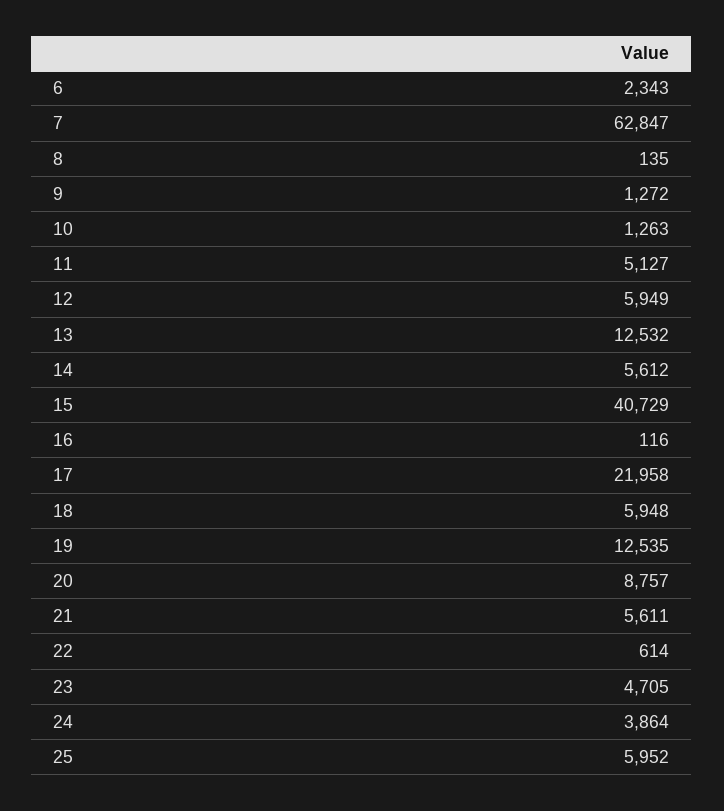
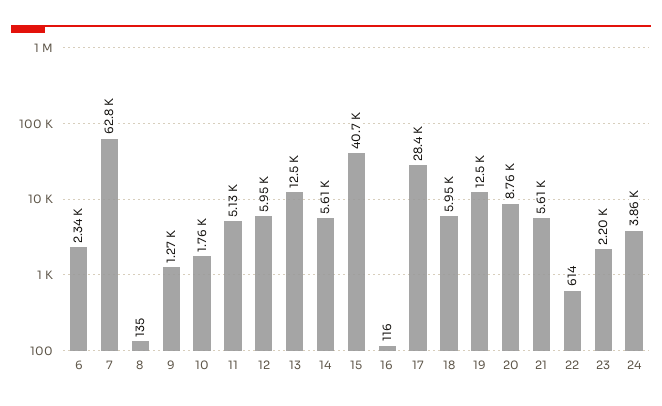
10: 1263 -> 1760
17: 21958 -> 28400
23: 4705 -> 2200
25: 5952 -> none

